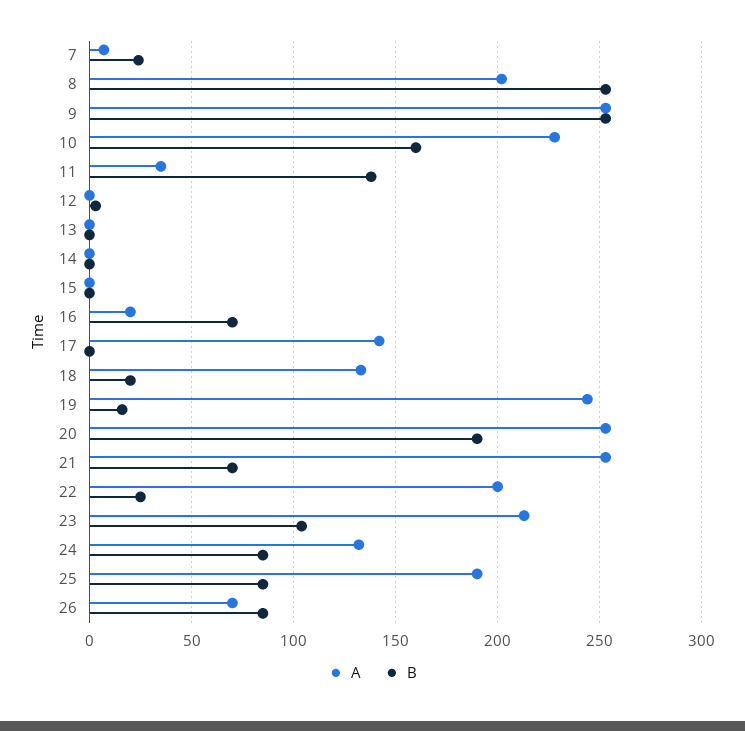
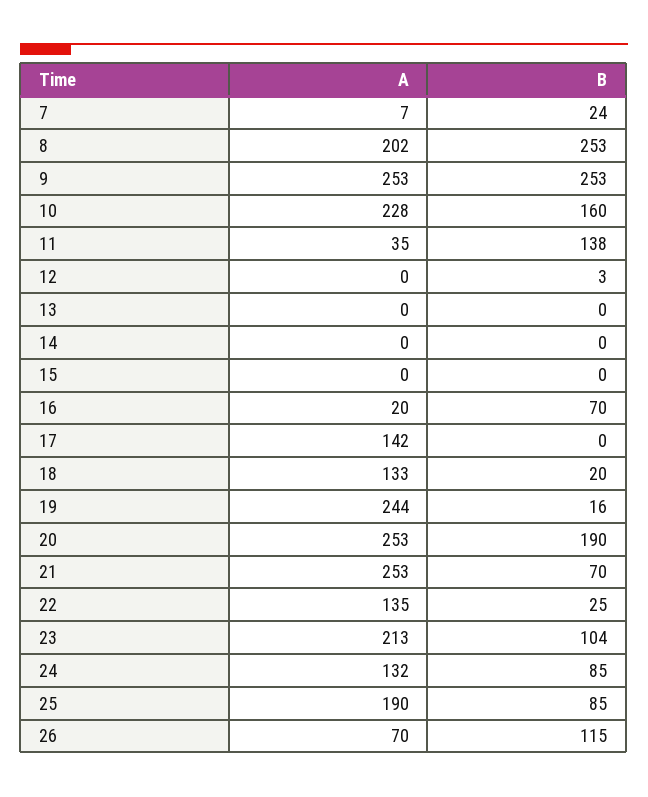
A, 22: 200 -> 135
B, 26: 85 -> 115

